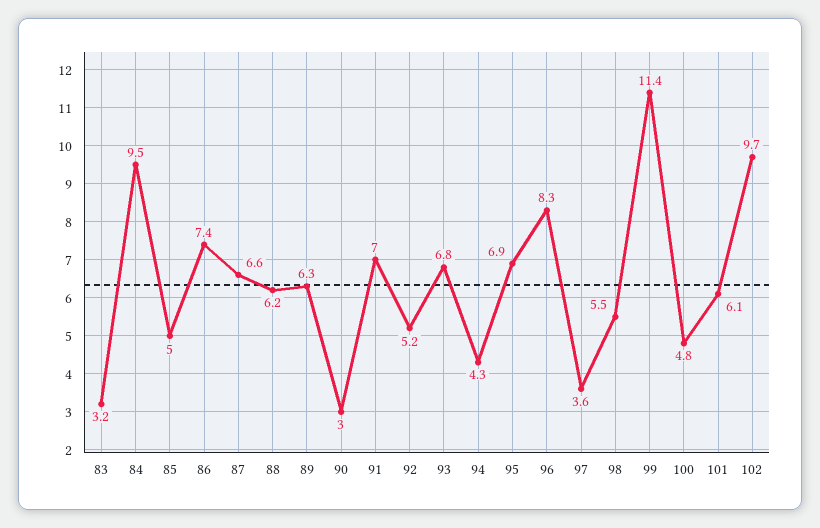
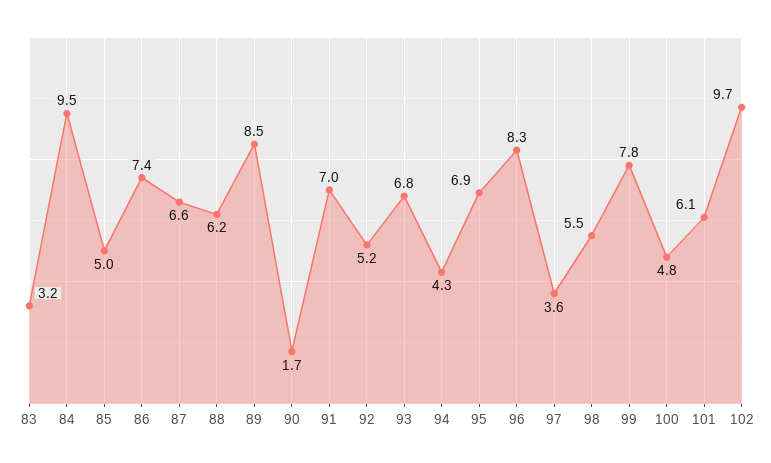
89: 6.3 -> 8.5
90: 3 -> 1.7
99: 11.4 -> 7.8

